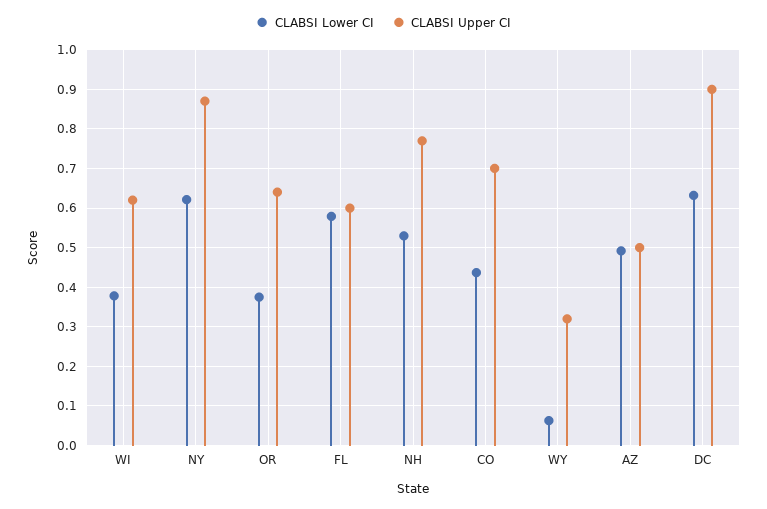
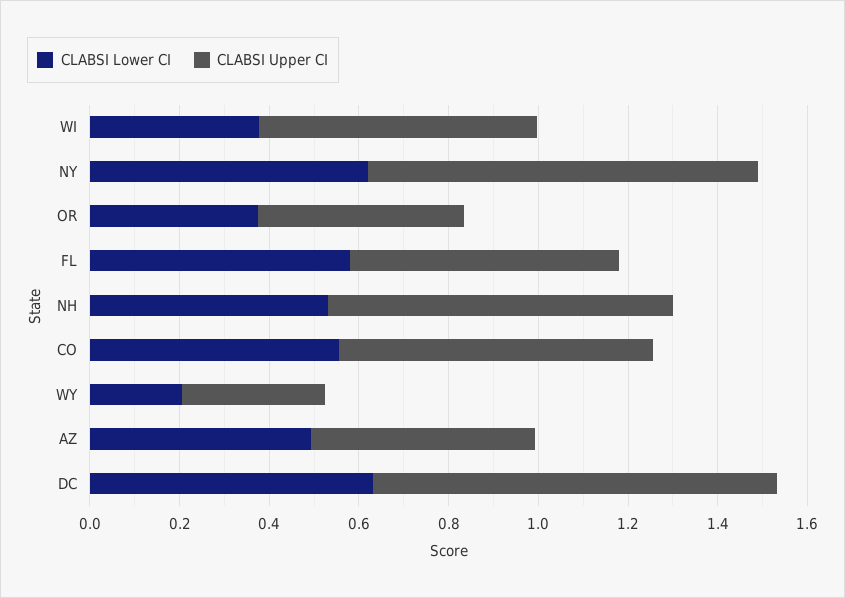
CLABSI Upper CI, OR: 0.64 -> 0.45
CLABSI Lower CI, CO: 0.44 -> 0.55
CLABSI Lower CI, WY: 0.06 -> 0.2

